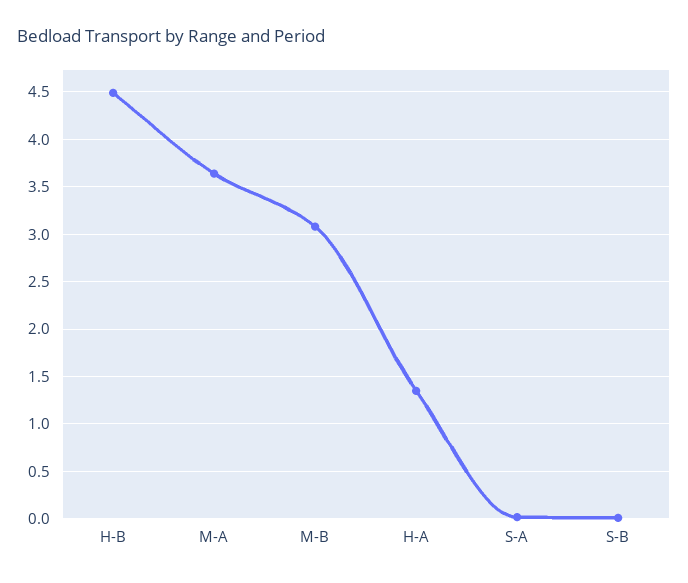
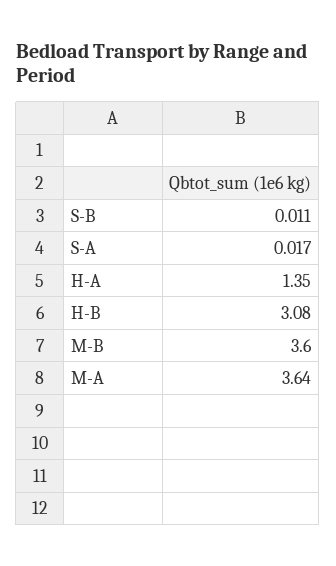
H-B: 4.5 -> 3.08
M-B: 3.1 -> 3.6

